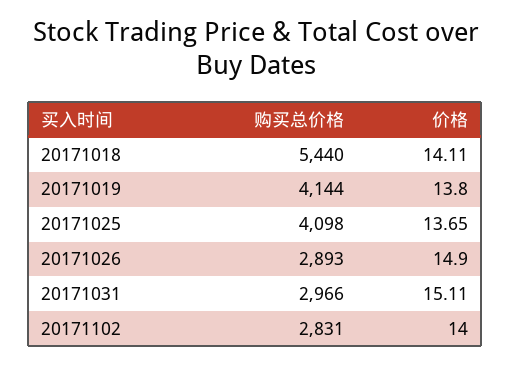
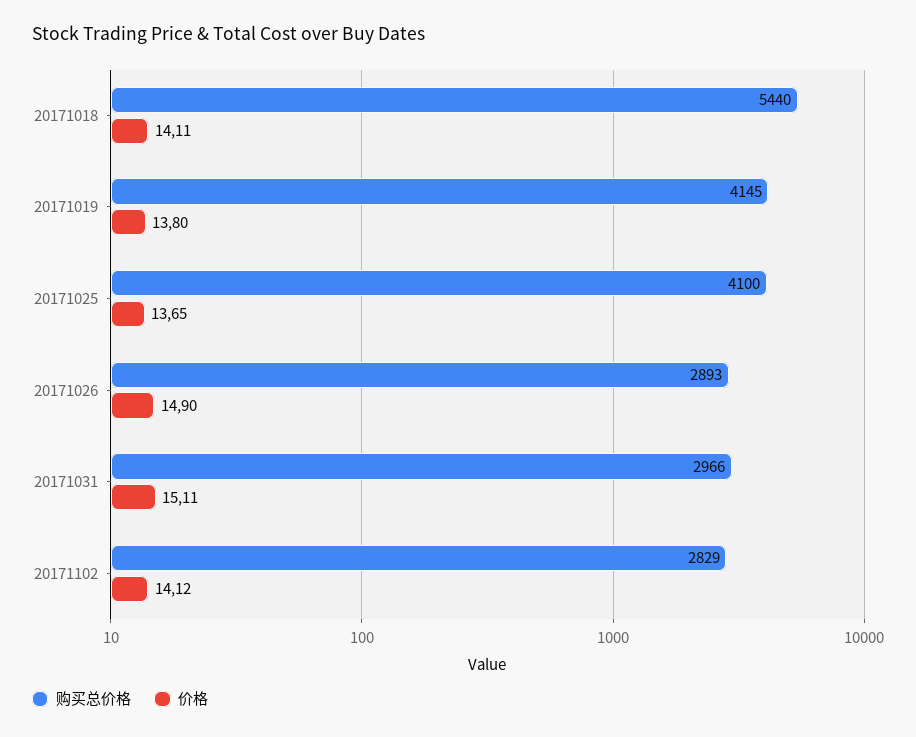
购买总价格, 20171019: 4144 -> 4145
购买总价格, 20171025: 4098 -> 4100
购买总价格, 20171102: 2831 -> 2829
价格, 20171102: 14 -> 14.12

